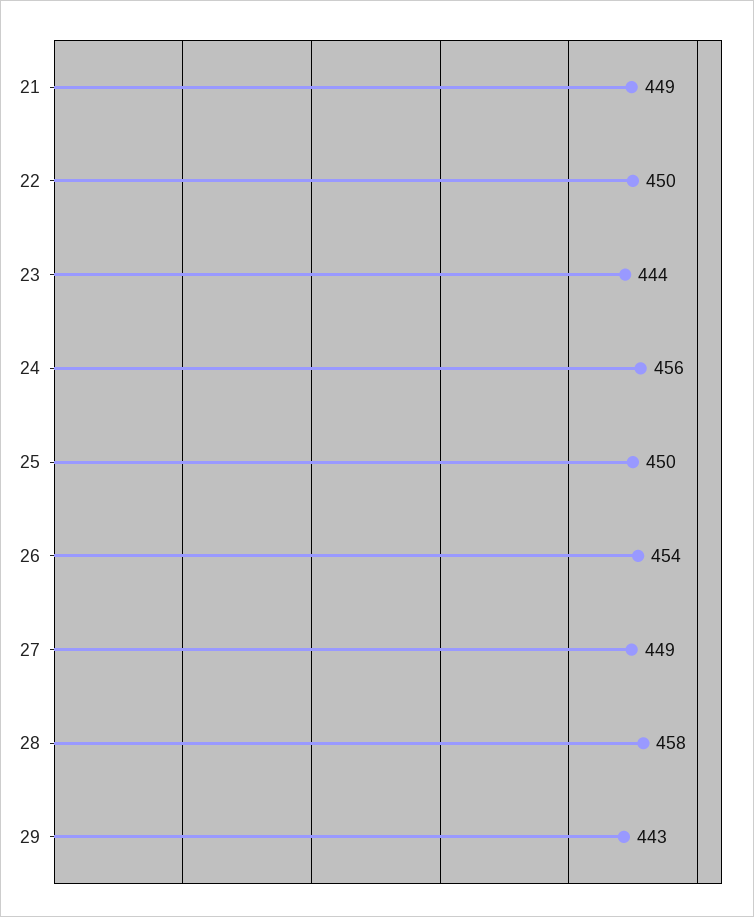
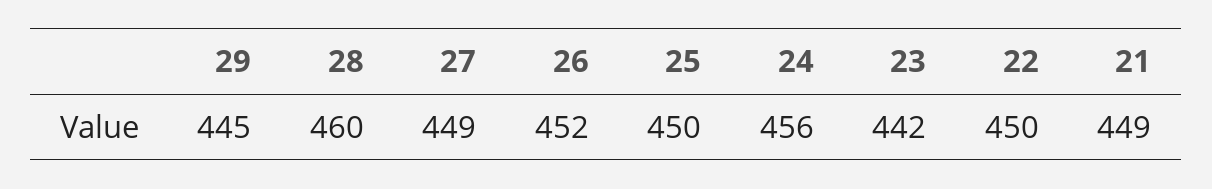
23: 444 -> 442
26: 454 -> 452
28: 458 -> 460
29: 443 -> 445

